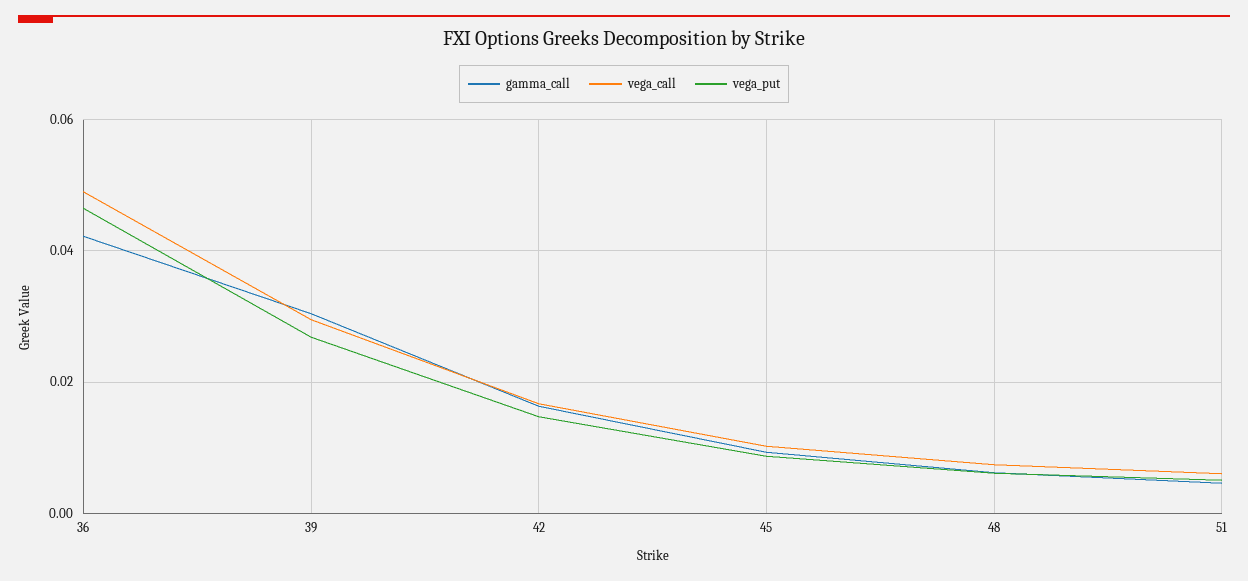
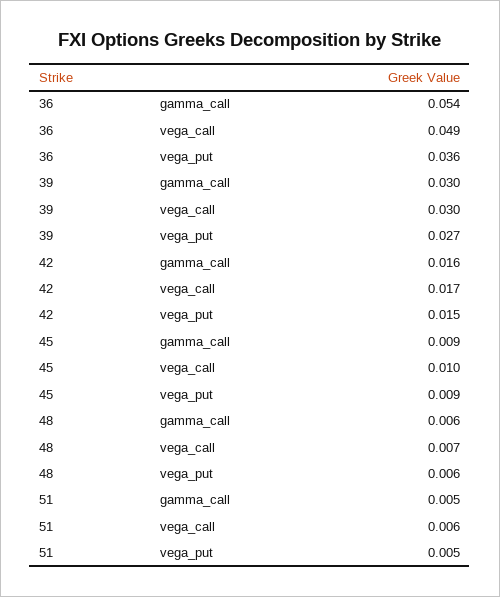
gamma_call, 36: 0.042 -> 0.054
vega_put, 36: 0.046 -> 0.036

